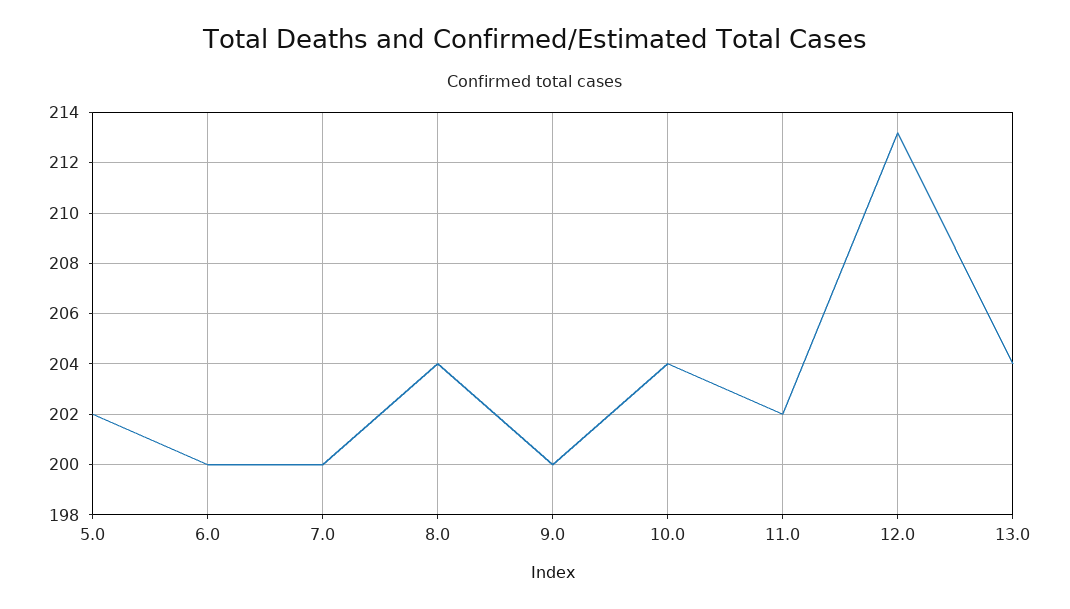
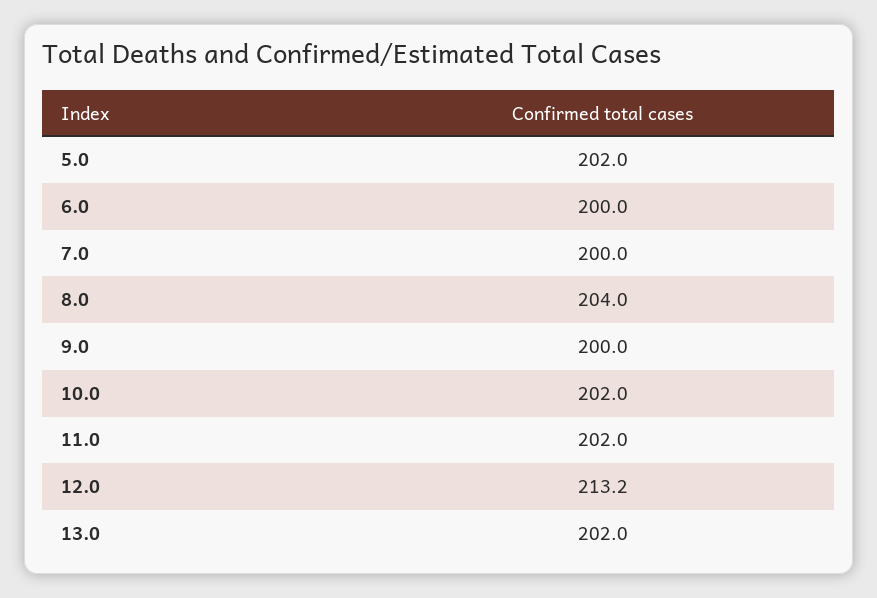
10.0: 204 -> 202
13.0: 204 -> 202

